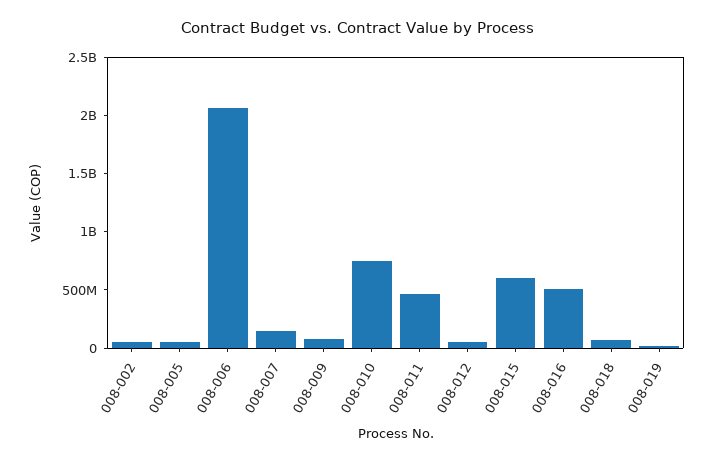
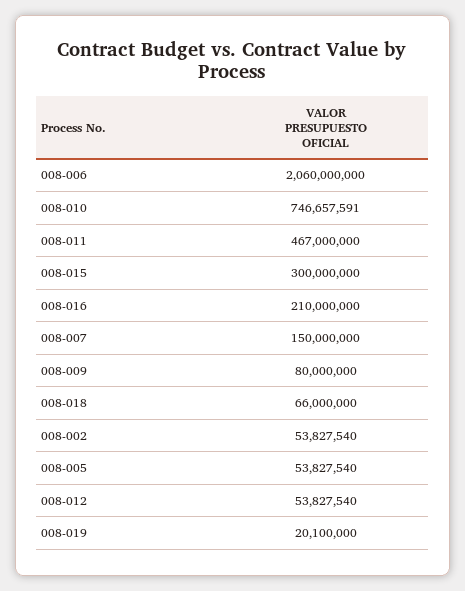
008-015: 600000000 -> 300000000
008-016: 500000000 -> 210000000

